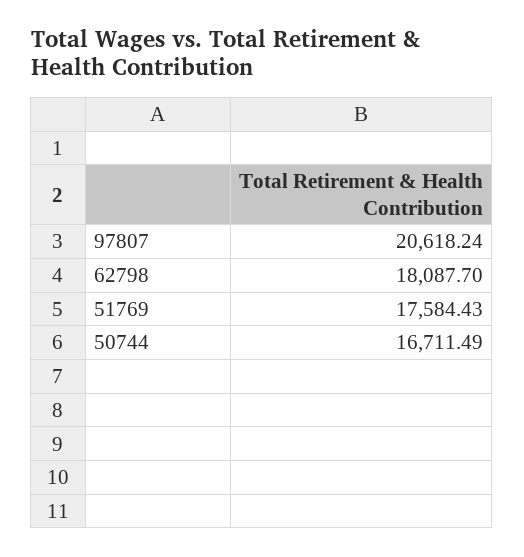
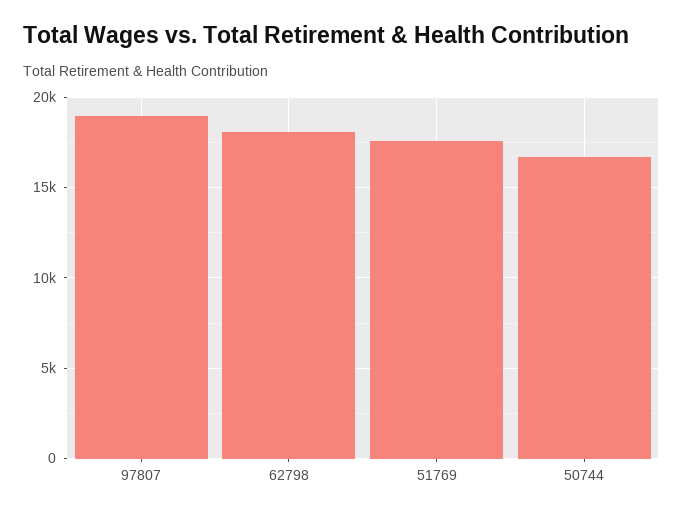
97807: 20618.24 -> 19000

